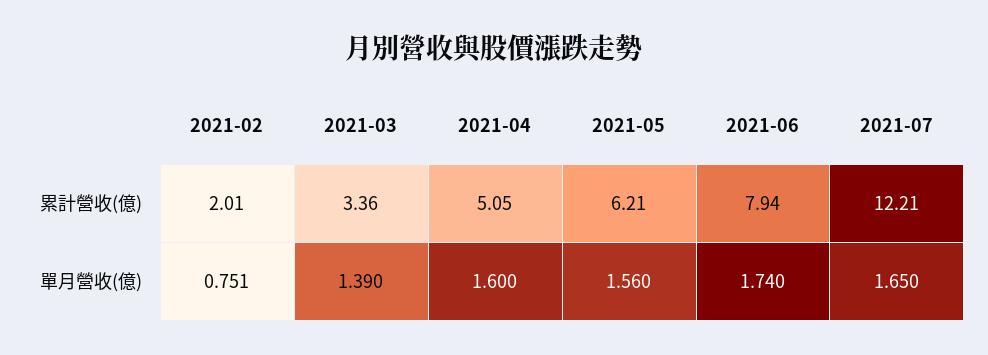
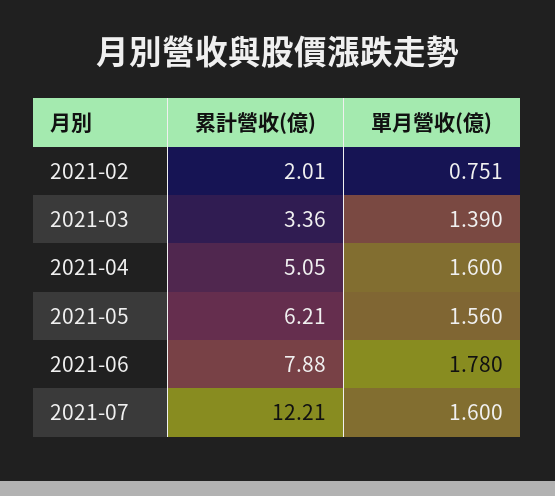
2021-06, 累計營收(億): 7.94 -> 7.88
2021-06, 單月營收(億): 1.74 -> 1.78
2021-07, 單月營收(億): 1.65 -> 1.6

